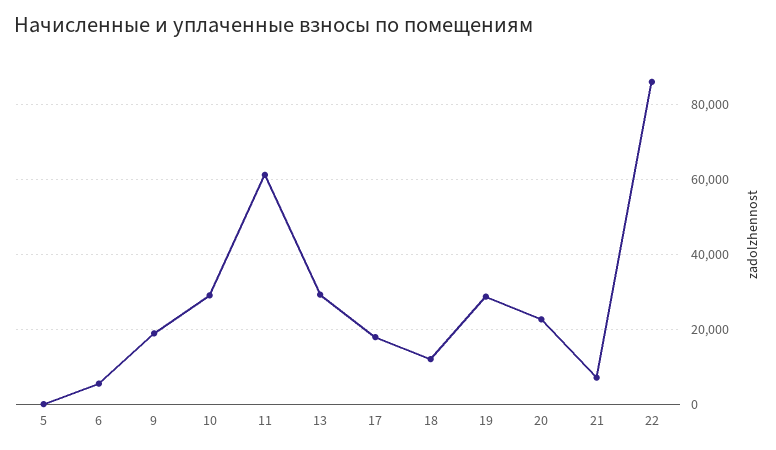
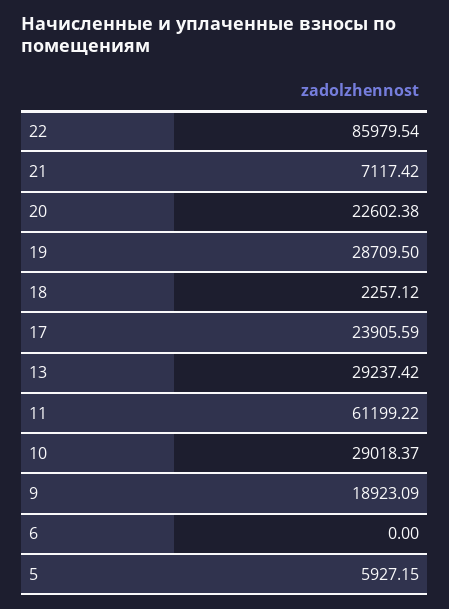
5: 0 -> 5927.15
6: 6000 -> 0
17: 18000 -> 23905.59
18: 12000 -> 2257.12

